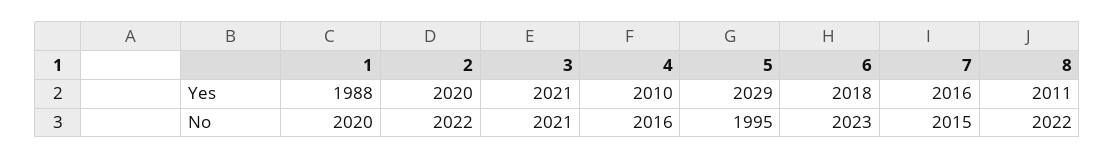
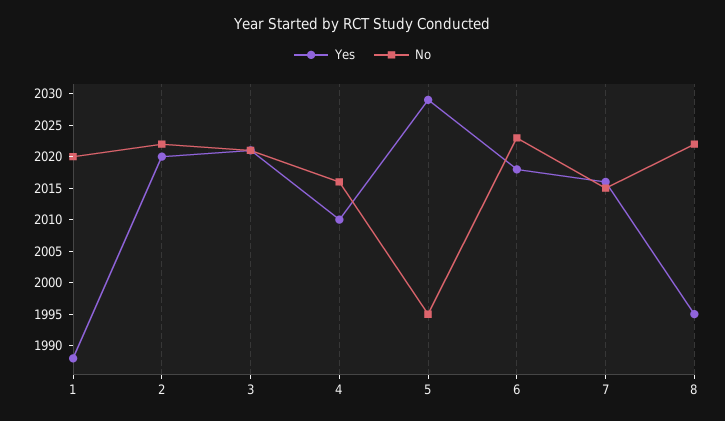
Yes, 8: 2011 -> 1995

